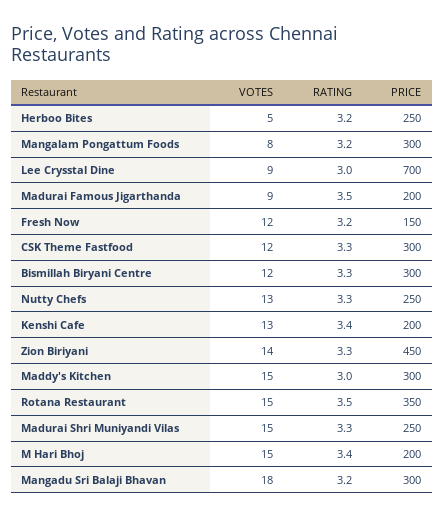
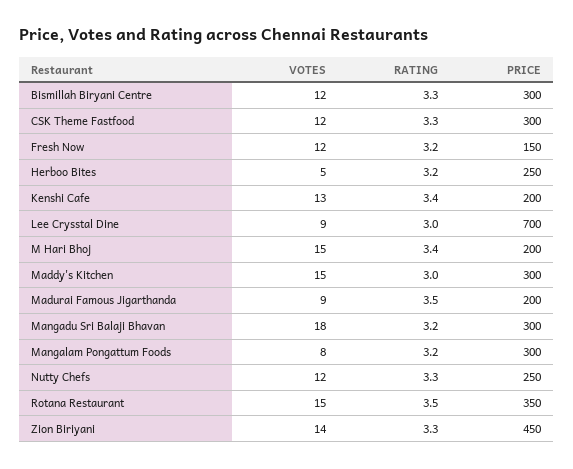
VOTES, Nutty Chefs: 13 -> 12
VOTES, Madurai Shri Muniyandi Vilas: 15 -> none
RATING, Madurai Shri Muniyandi Vilas: 3.3 -> none
PRICE, Madurai Shri Muniyandi Vilas: 250 -> none

